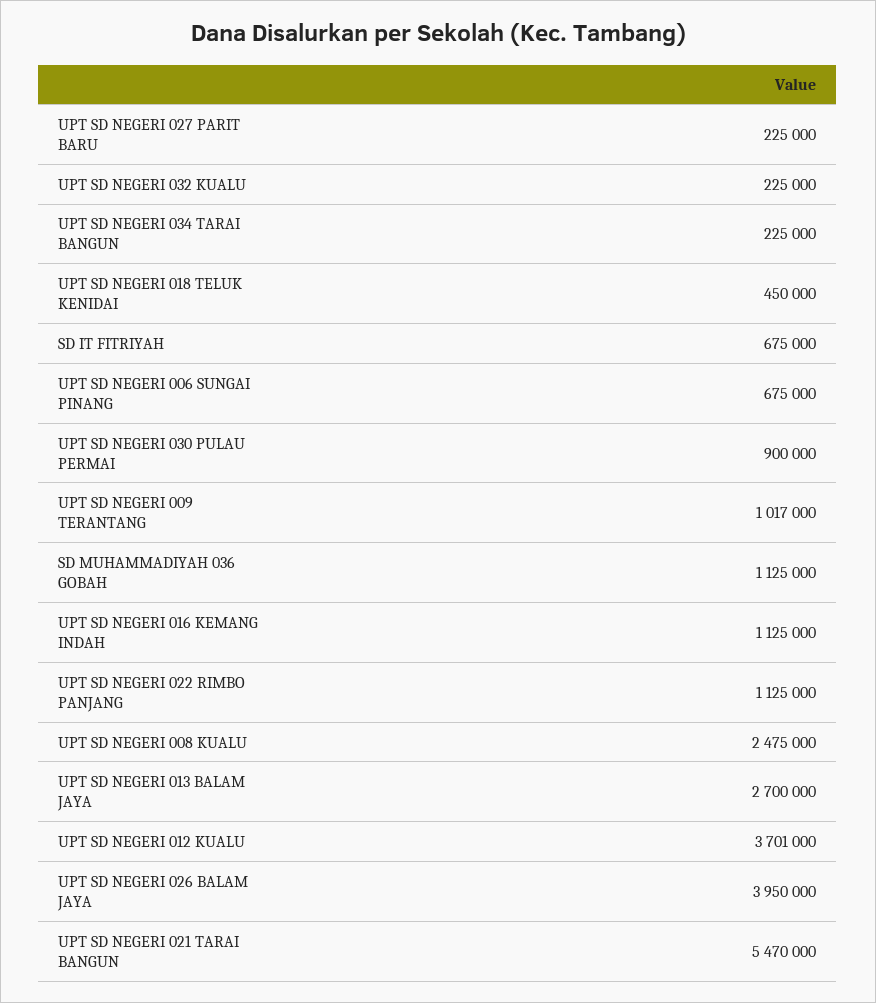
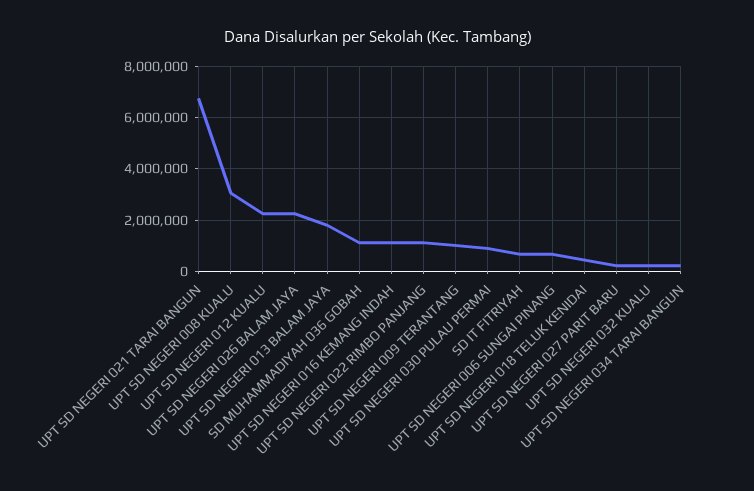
UPT SD NEGERI 008 KUALU: 2475000 -> 3000000
UPT SD NEGERI 013 BALAM JAYA: 2700000 -> 1750000
UPT SD NEGERI 012 KUALU: 3701000 -> 2250000
UPT SD NEGERI 026 BALAM JAYA: 3950000 -> 2250000
UPT SD NEGERI 021 TARAI BANGUN: 5470000 -> 6750000

